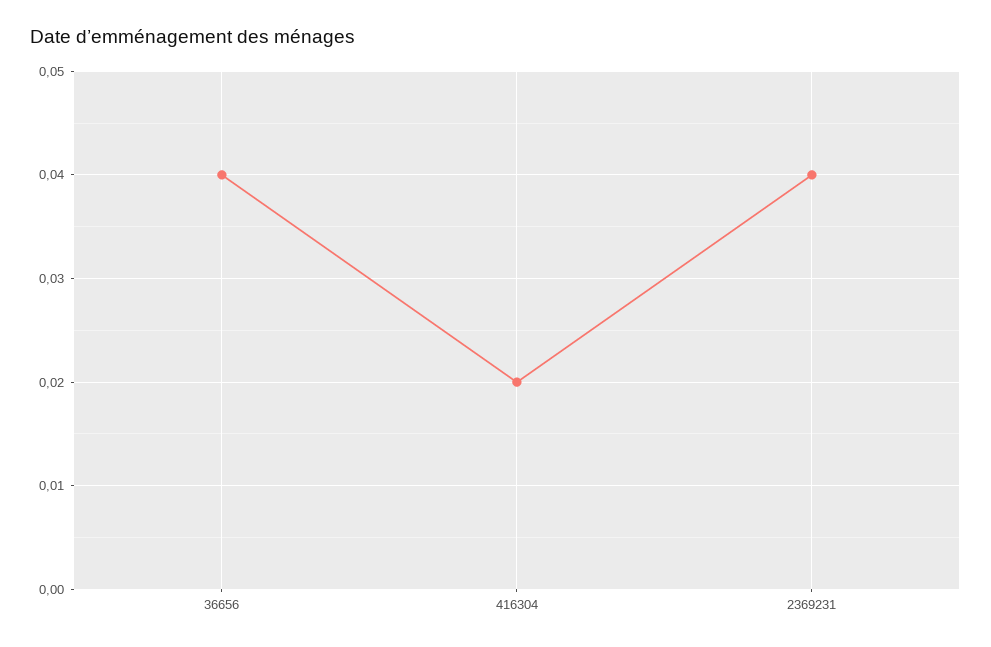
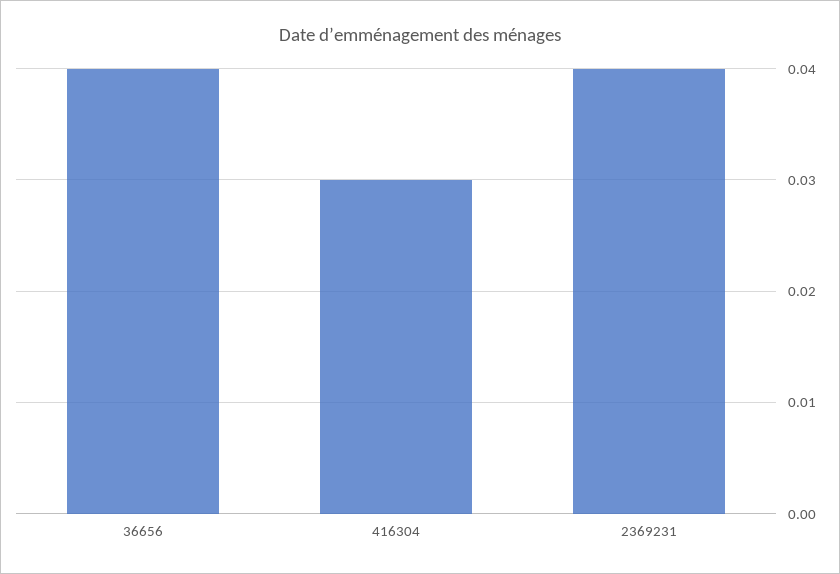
416304: 0.02 -> 0.03

